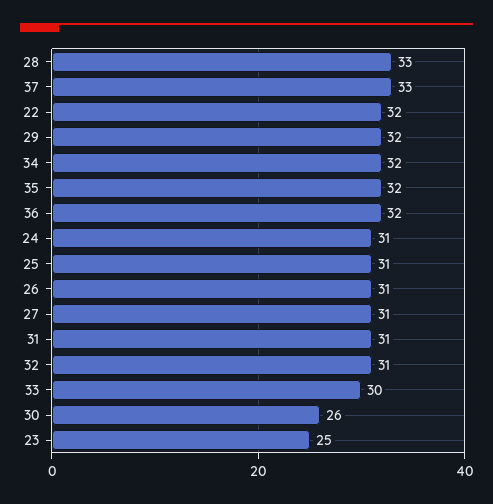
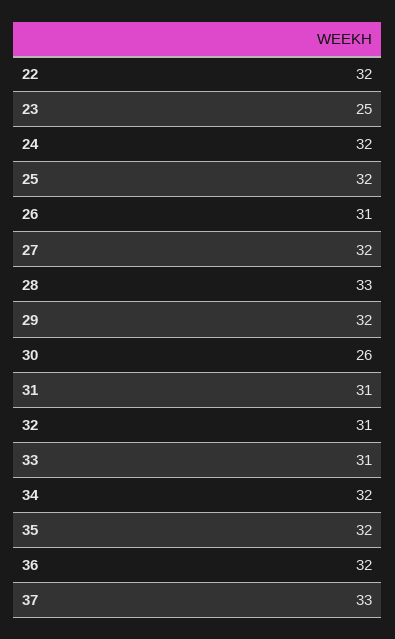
24: 31 -> 32
25: 31 -> 32
27: 31 -> 32
33: 30 -> 31

